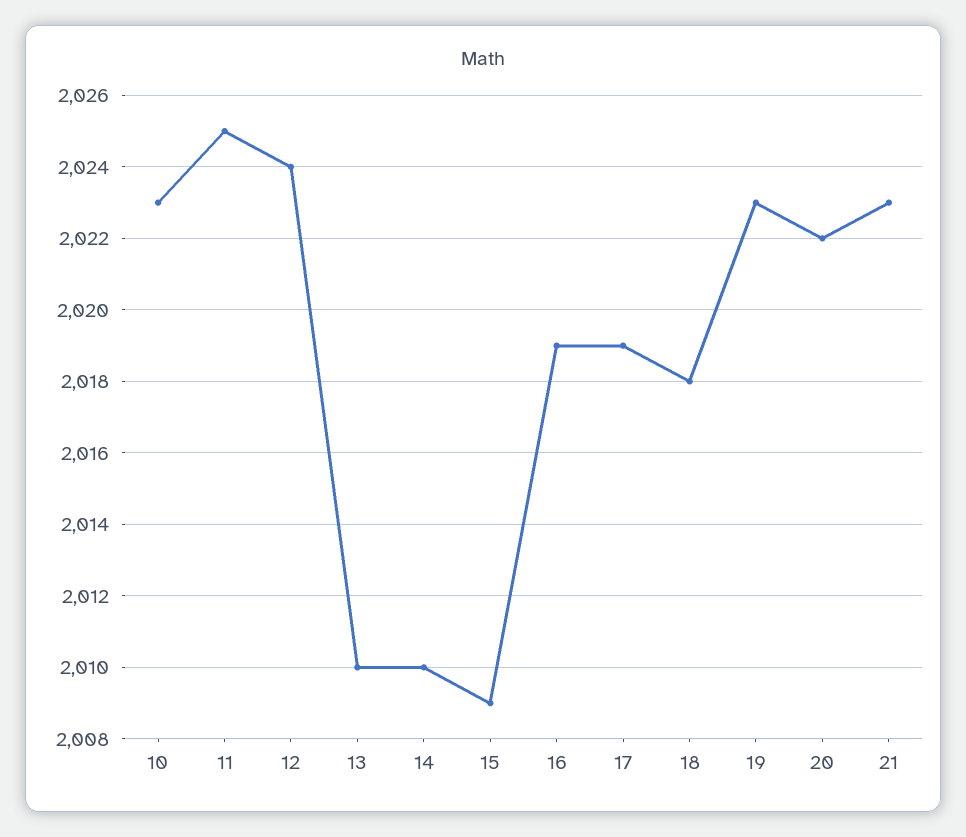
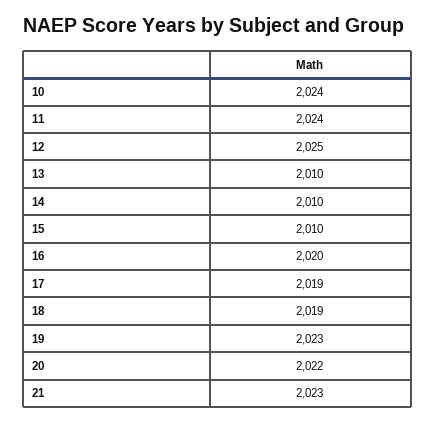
10: 2023 -> 2024
11: 2025 -> 2024
12: 2024 -> 2025
15: 2009 -> 2010
16: 2019 -> 2020
18: 2018 -> 2019

